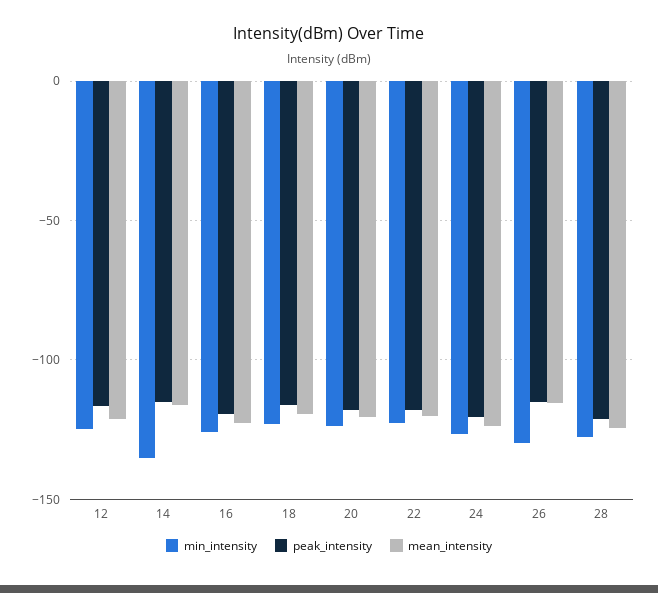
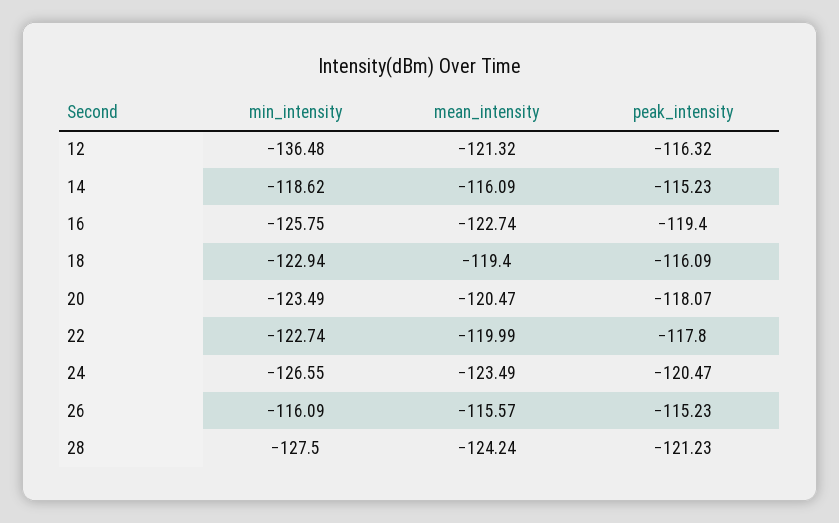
min_intensity, 12: -125 -> -136.48
min_intensity, 14: -135 -> -118.62
min_intensity, 26: -130 -> -116.09

